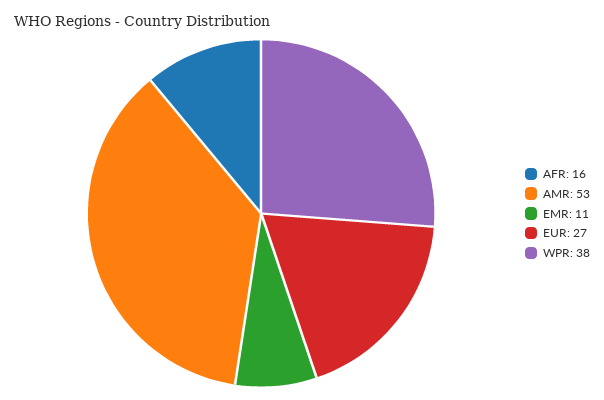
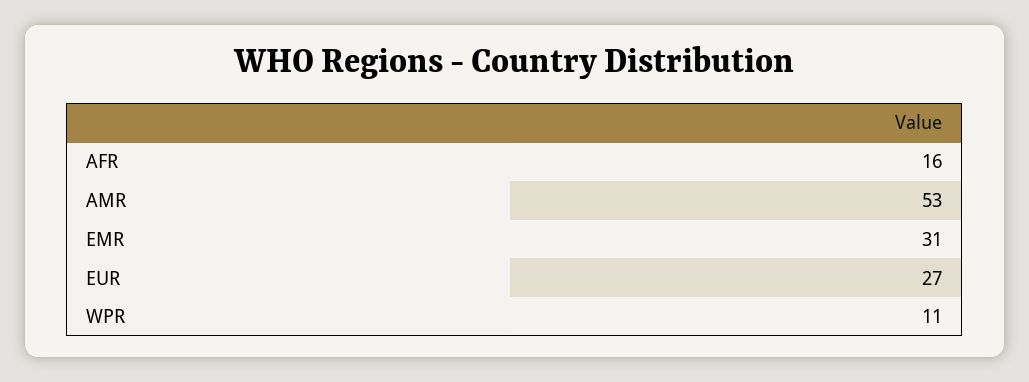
EMR: 11 -> 31
WPR: 38 -> 11

